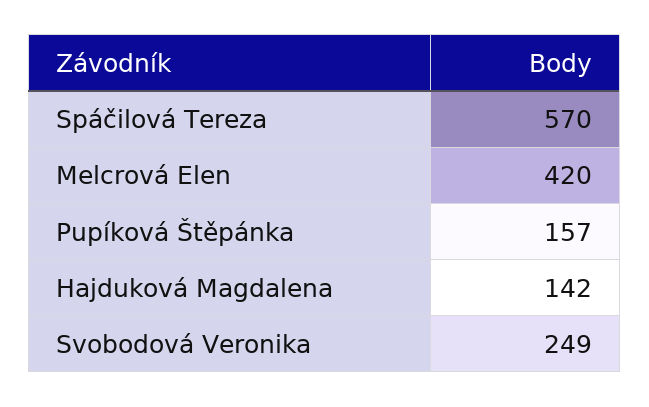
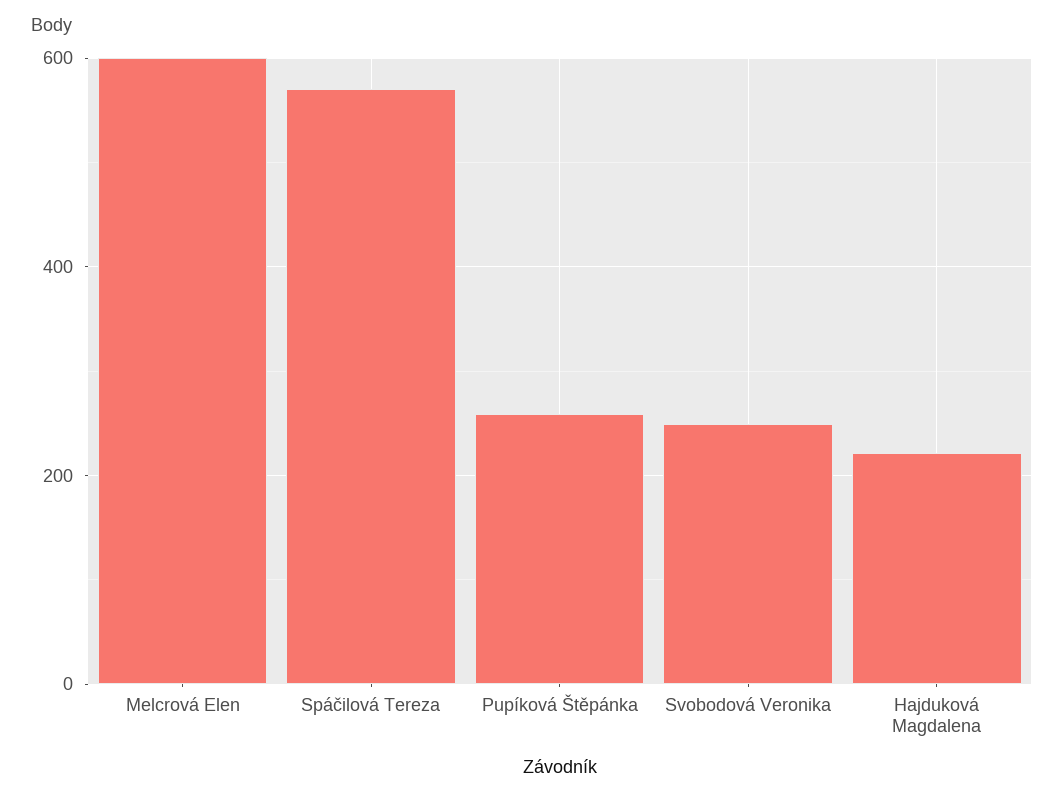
Melcrová Elen: 420 -> 600
Pupíková Štěpánka: 157 -> 260
Hajduková Magdalena: 142 -> 220

